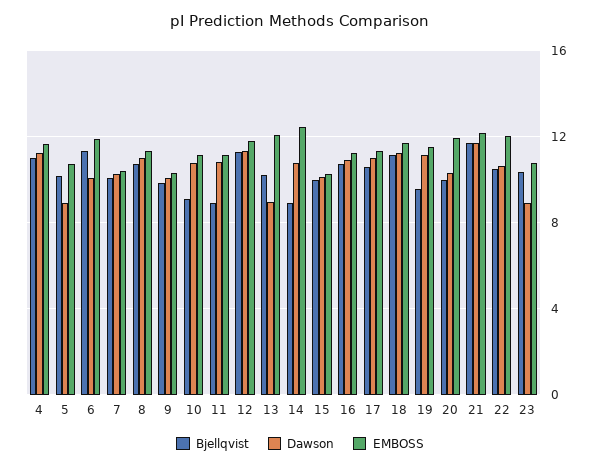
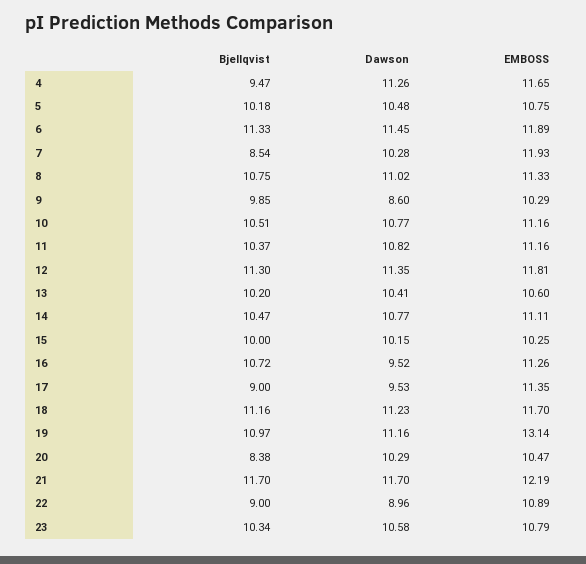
Bjellqvist, 4: 11 -> 9.47
Dawson, 5: 9 -> 10.48
Dawson, 6: 10 -> 11.45
Bjellqvist, 7: 10 -> 8.54
EMBOSS, 7: 10.5 -> 11.93
Dawson, 9: 10 -> 8.6
Bjellqvist, 10: 9 -> 10.51
Bjellqvist, 11: 9 -> 10.37
Dawson, 13: 9 -> 10.41
EMBOSS, 13: 12 -> 10.6
Bjellqvist, 14: 9 -> 10.47
EMBOSS, 14: 12.5 -> 11.11
Dawson, 16: 11 -> 9.52
Bjellqvist, 17: 10.5 -> 9
Dawson, 17: 11 -> 9.53
Bjellqvist, 19: 9.5 -> 10.97
EMBOSS, 19: 11.5 -> 13.14
Bjellqvist, 20: 10 -> 8.38
EMBOSS, 20: 12 -> 10.47
Bjellqvist, 22: 10.5 -> 9
Dawson, 22: 10.5 -> 8.96
EMBOSS, 22: 12 -> 10.89
Dawson, 23: 9 -> 10.58

